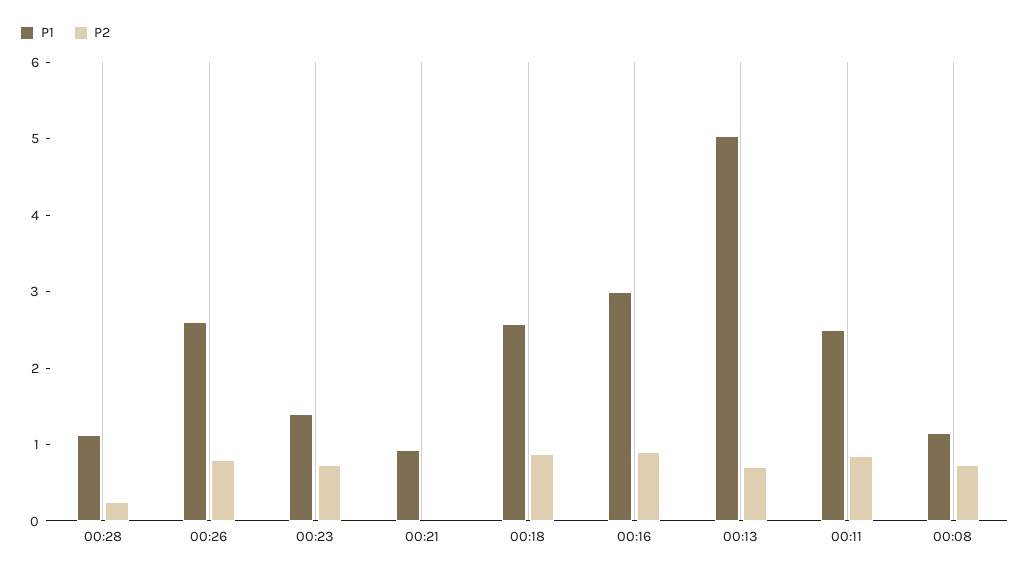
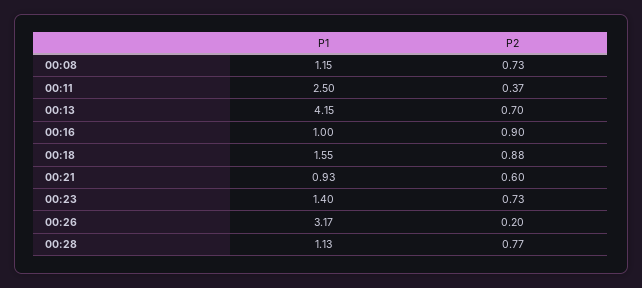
P2, 00:28: 0.2 -> 0.77
P1, 00:26: 2.6 -> 3.17
P2, 00:26: 0.8 -> 0.2
P2, 00:21: 0 -> 0.6
P1, 00:18: 2.6 -> 1.55
P1, 00:16: 3 -> 1
P1, 00:13: 5 -> 4.15
P2, 00:11: 0.8 -> 0.37

